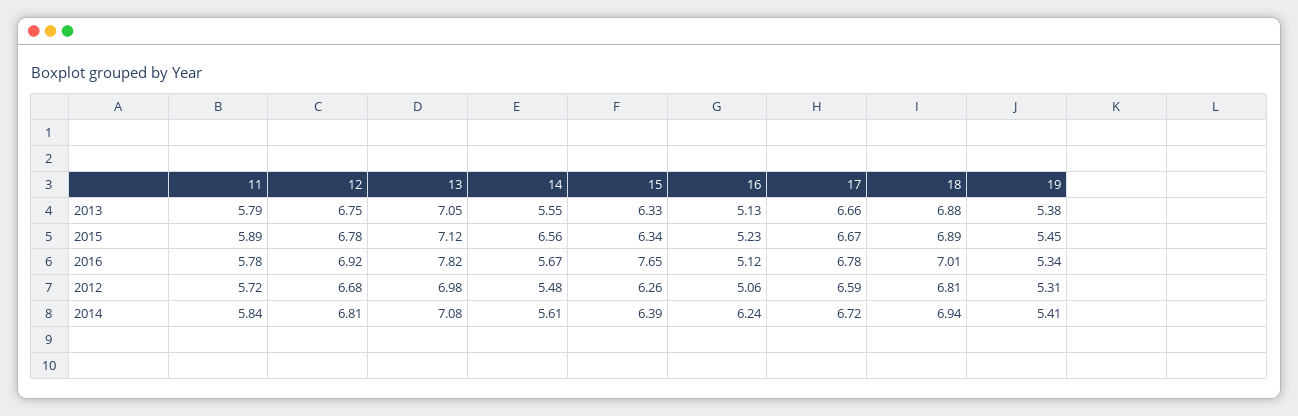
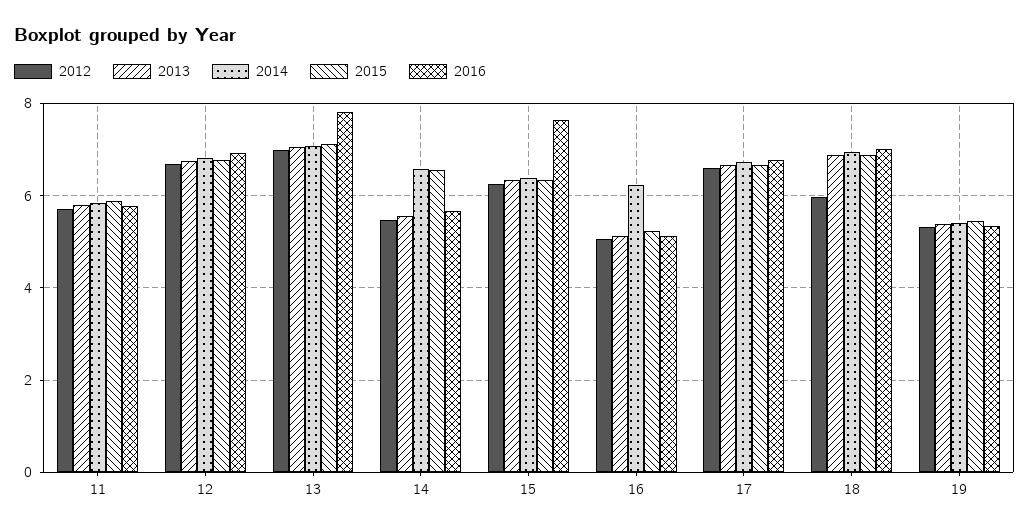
2012, 18: 6.81 -> 6
2014, 14: 5.61 -> 6.6

